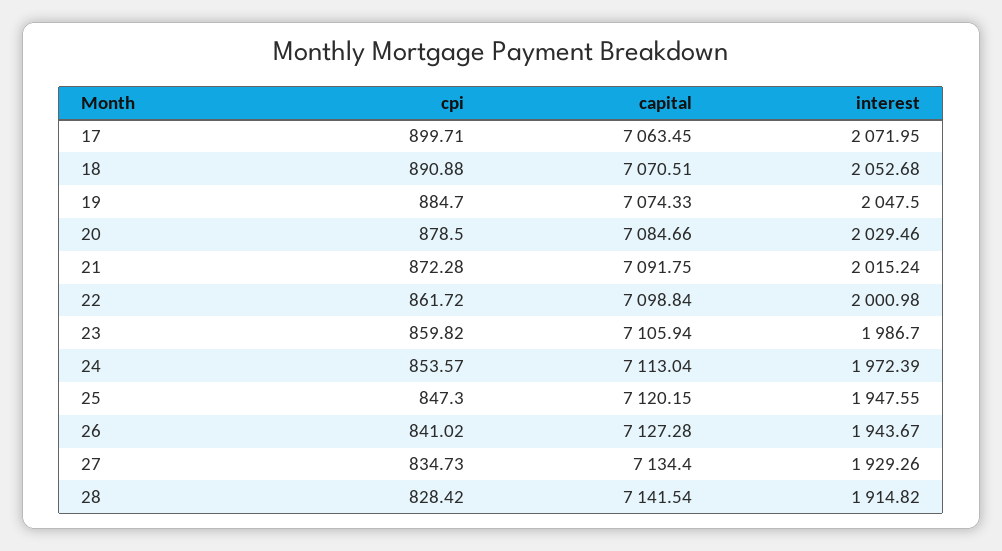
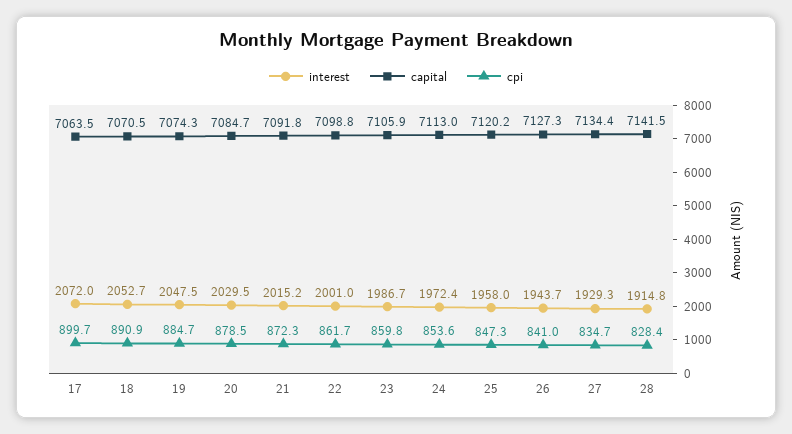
interest, 25: 1947.55 -> 1958

